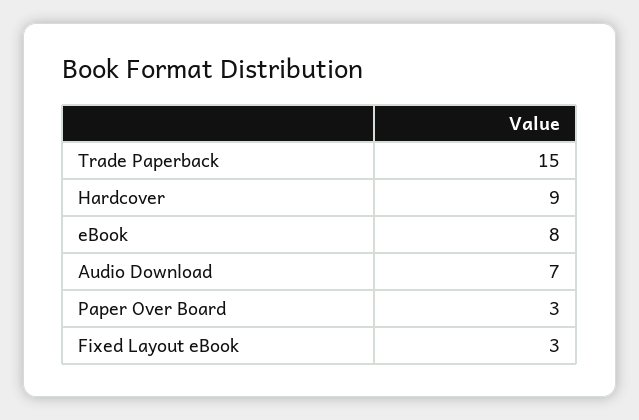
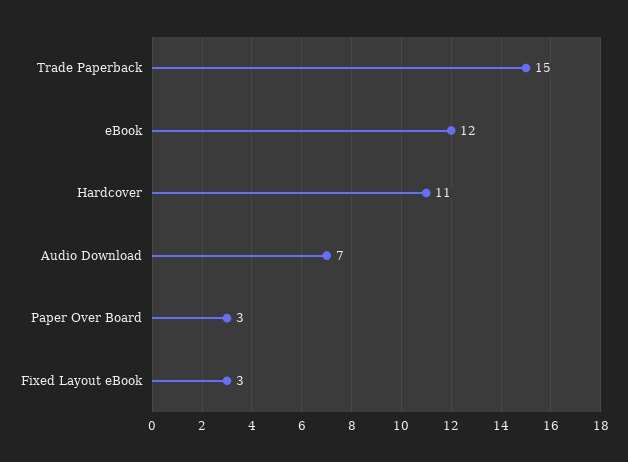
Hardcover: 9 -> 11
eBook: 8 -> 12

